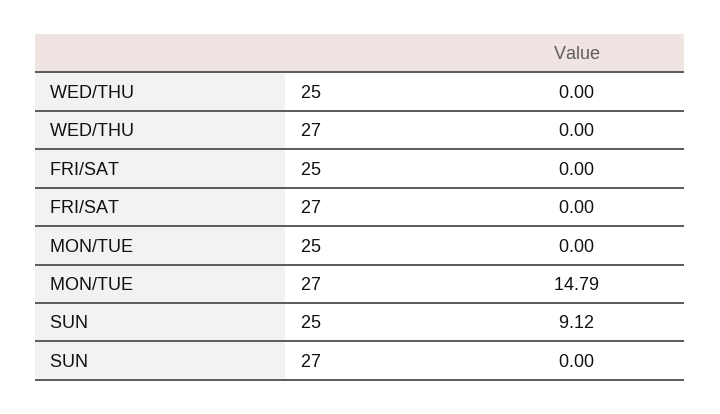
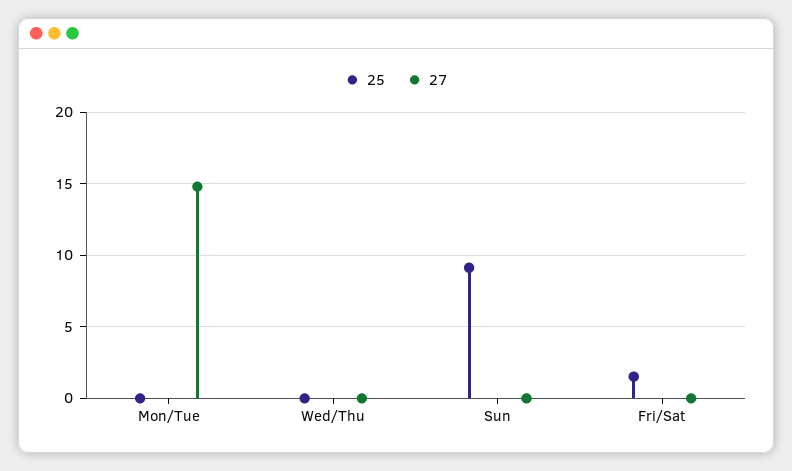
25, FRI/SAT: 0 -> 1.5

